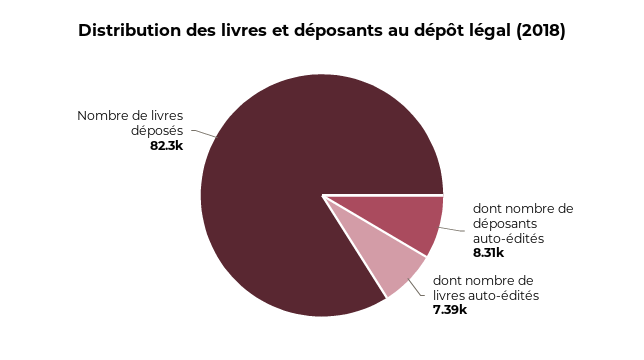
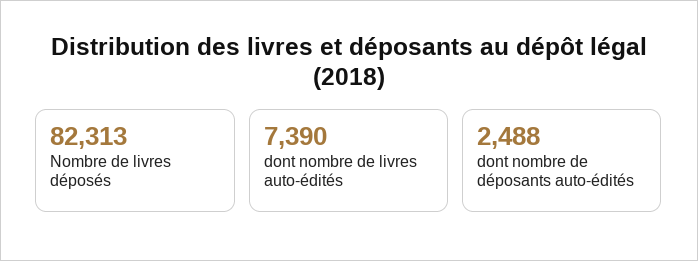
dont nombre de déposants auto-édités: 8310 -> 2488

